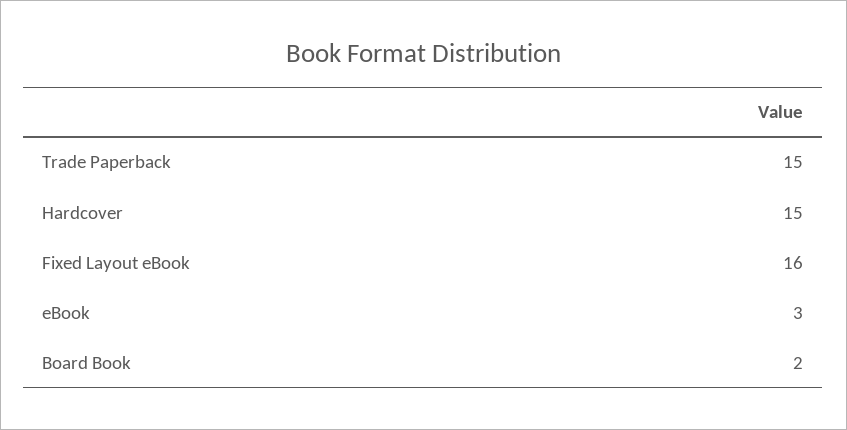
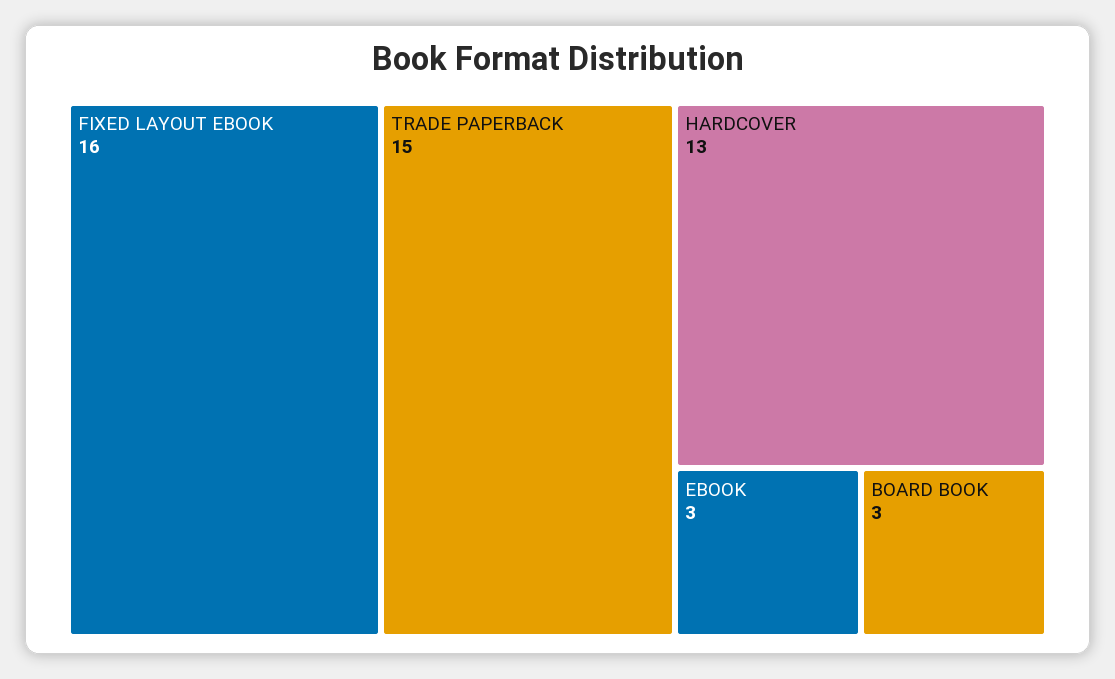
Hardcover: 15 -> 13
Board Book: 2 -> 3

